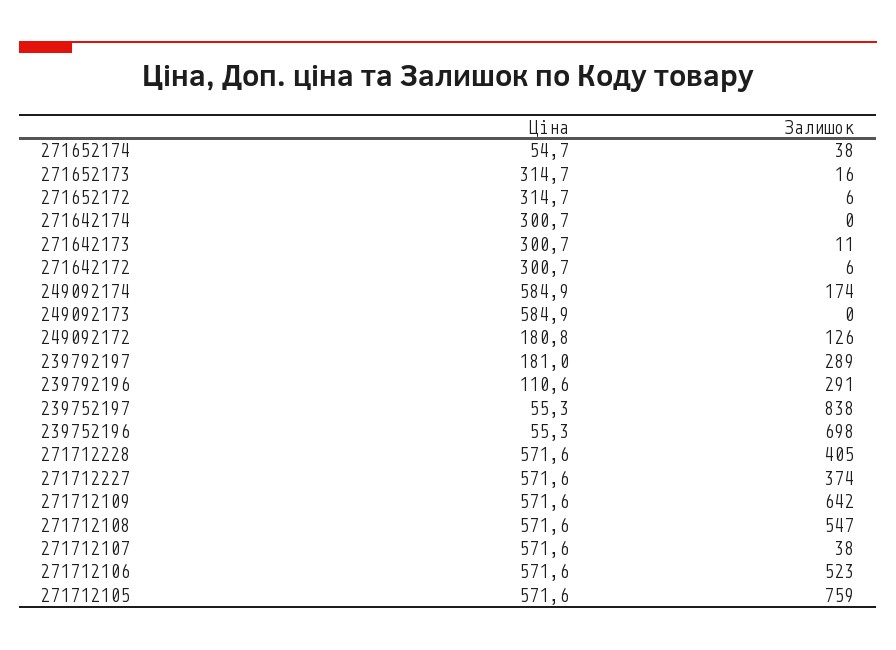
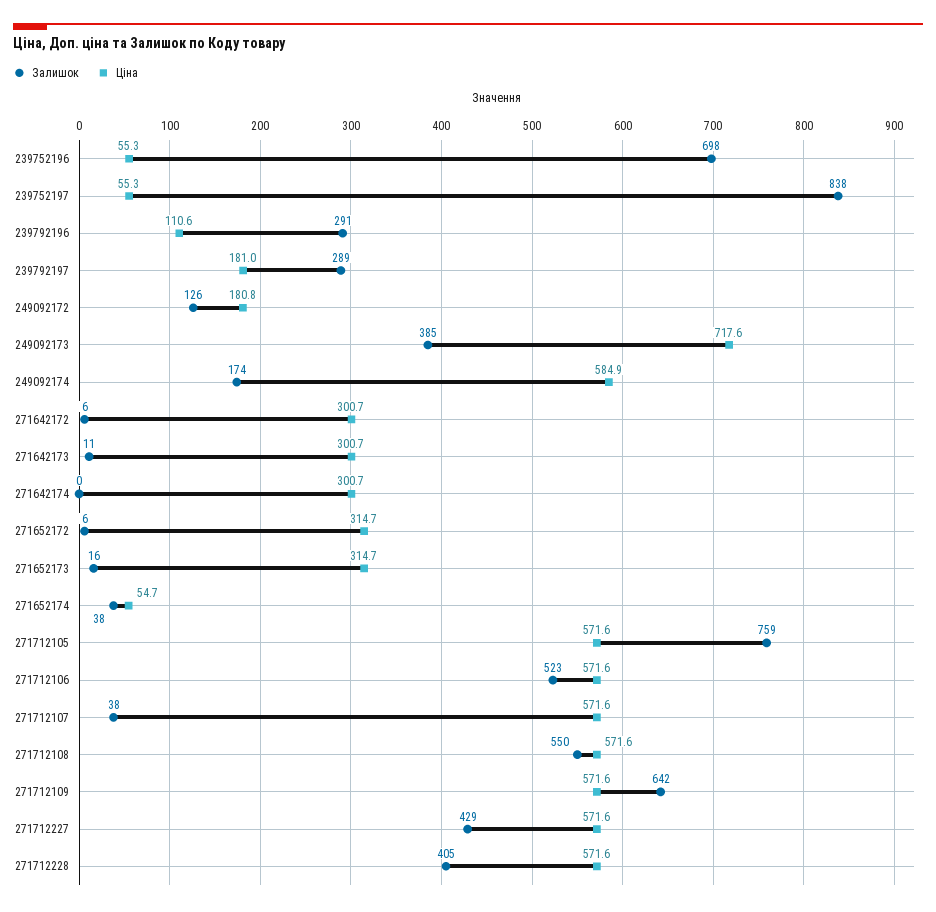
Ціна, 249092173: 584.9 -> 717.6
Залишок, 249092173: 0 -> 385
Залишок, 271712227: 374 -> 429
Залишок, 271712108: 547 -> 550

